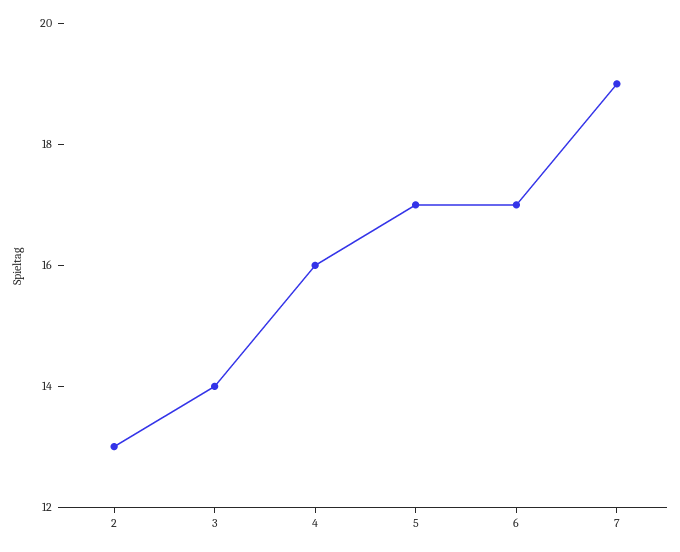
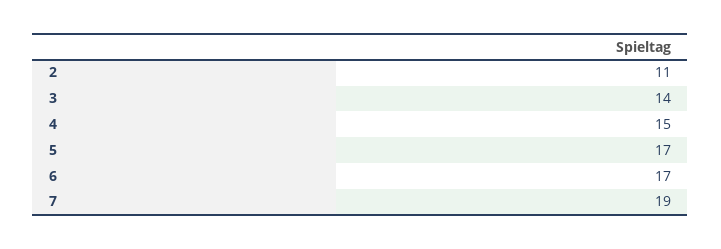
2: 13 -> 11
4: 16 -> 15

